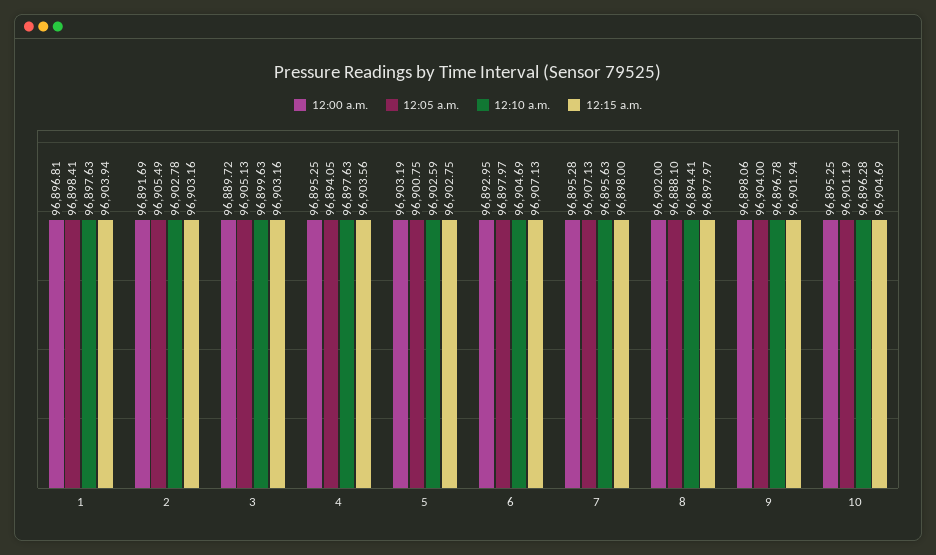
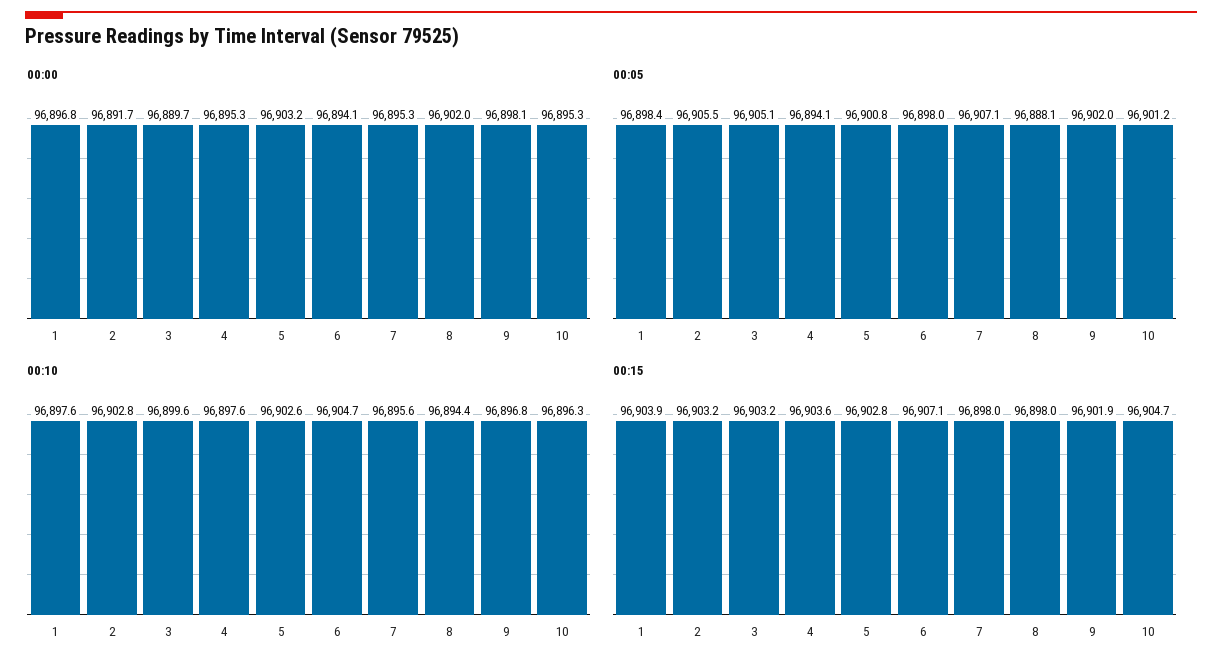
12:00 a.m., 6: 96892.95 -> 96894.1
12:05 a.m., 9: 96904 -> 96902

